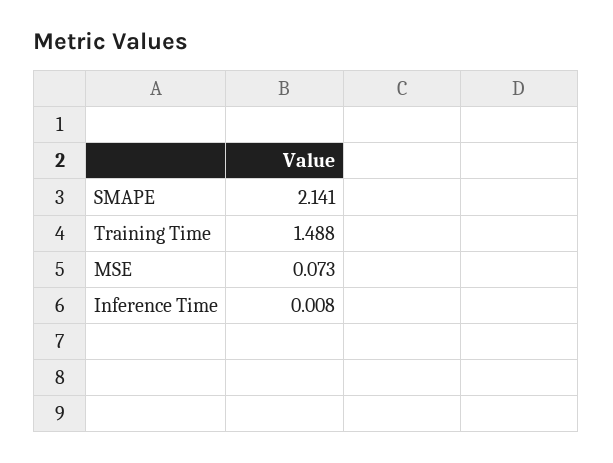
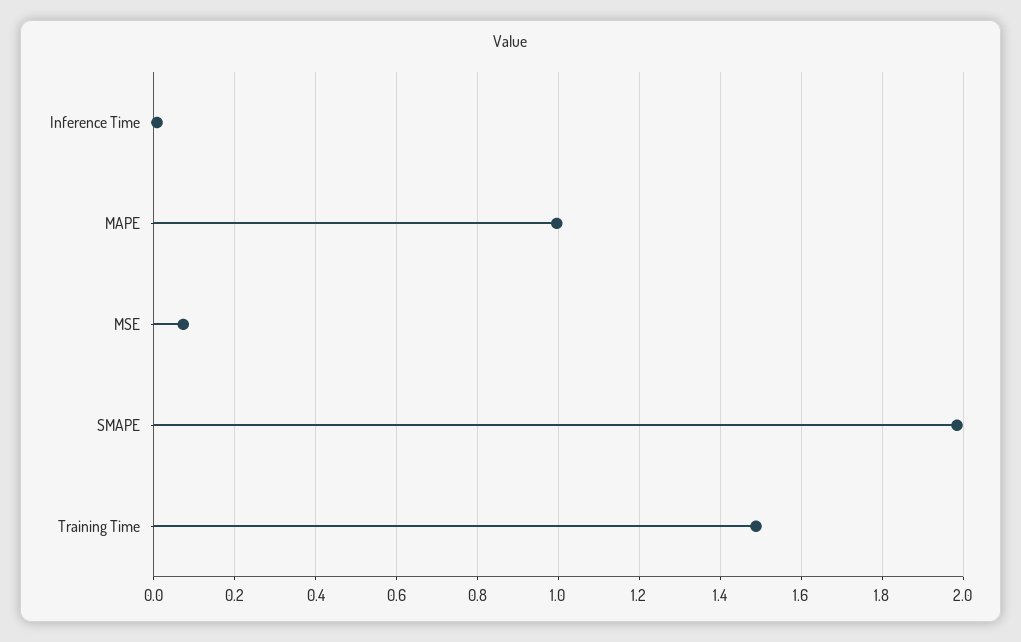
SMAPE: 2.141 -> 1.98
MAPE: none -> 1

